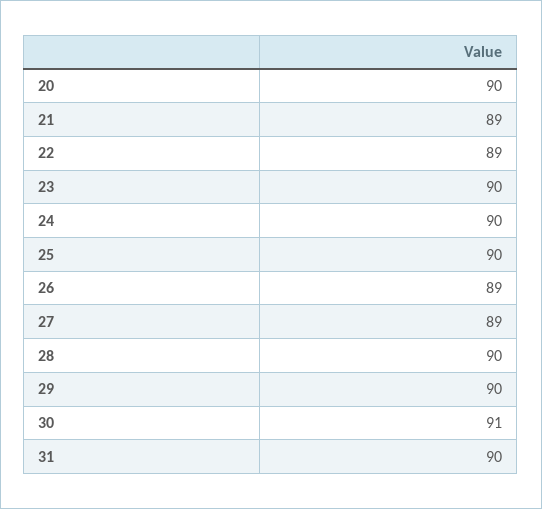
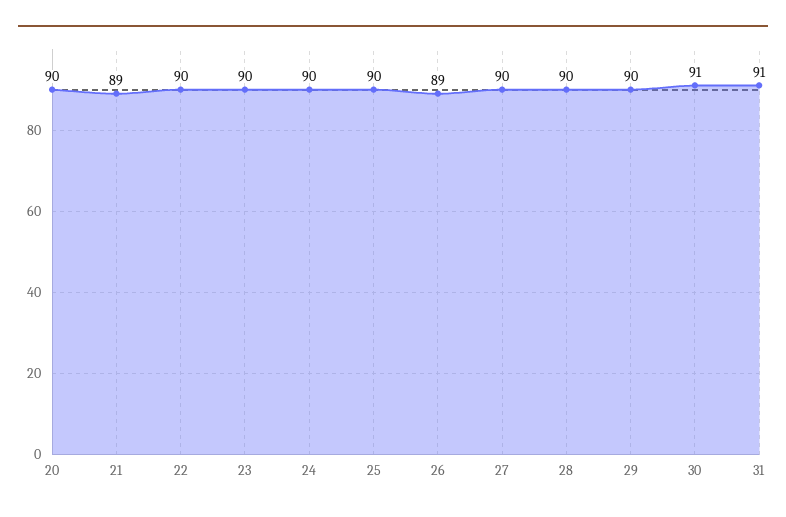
22: 89 -> 90
27: 89 -> 90
31: 90 -> 91

